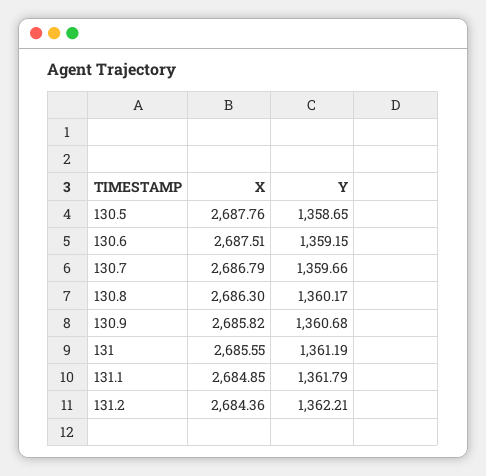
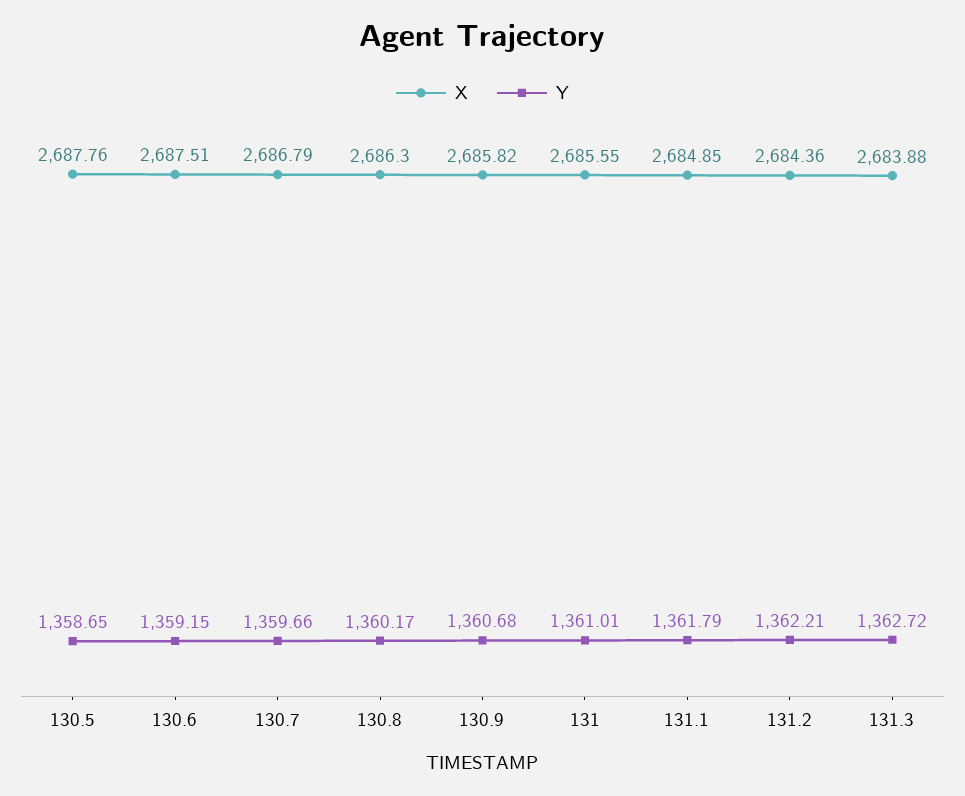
Y, 131: 1361.19 -> 1361.01
X, 131.3: none -> 2683.88
Y, 131.3: none -> 1362.72

